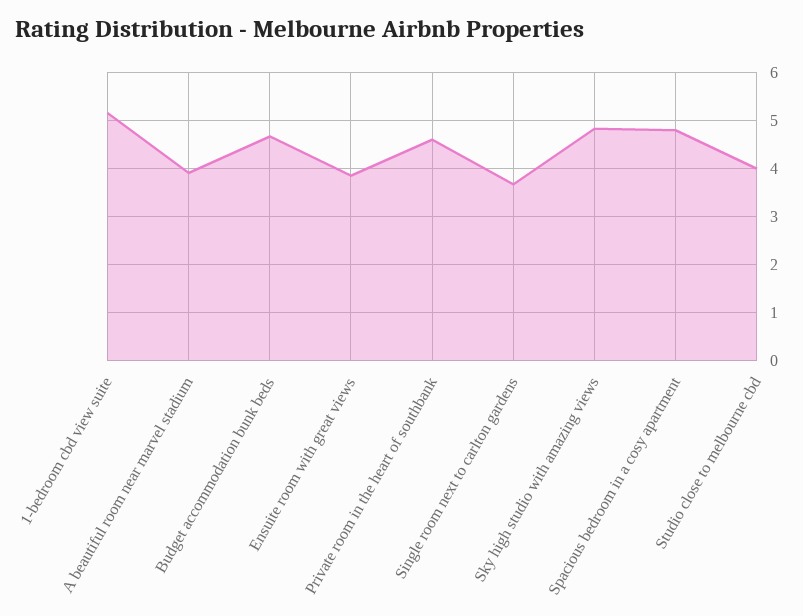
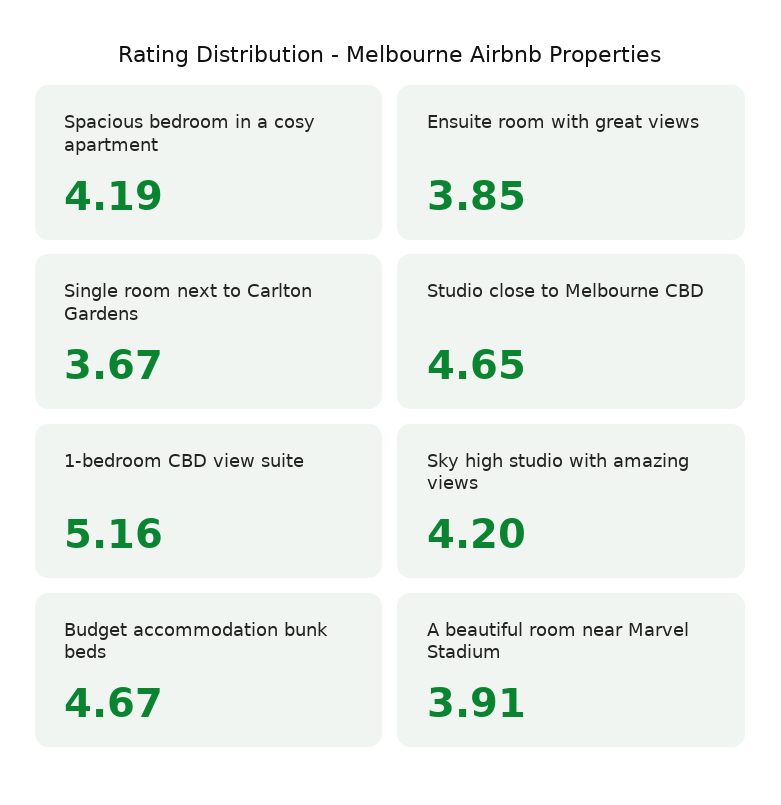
Private room in the heart of southbank: 4.6 -> none
Sky high studio with amazing views: 4.8 -> 4.2
Spacious bedroom in a cosy apartment: 4.8 -> 4.19
Studio close to melbourne cbd: 4 -> 4.65

